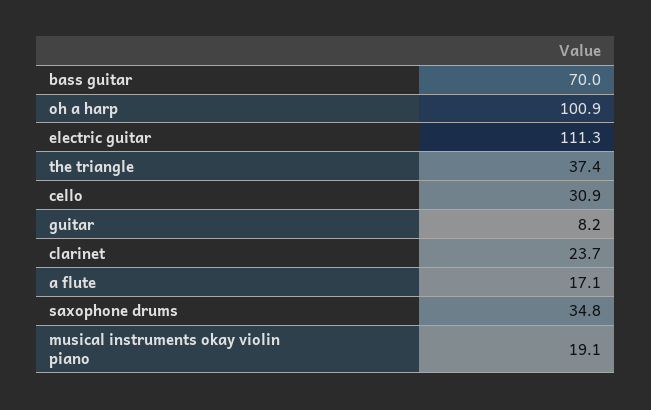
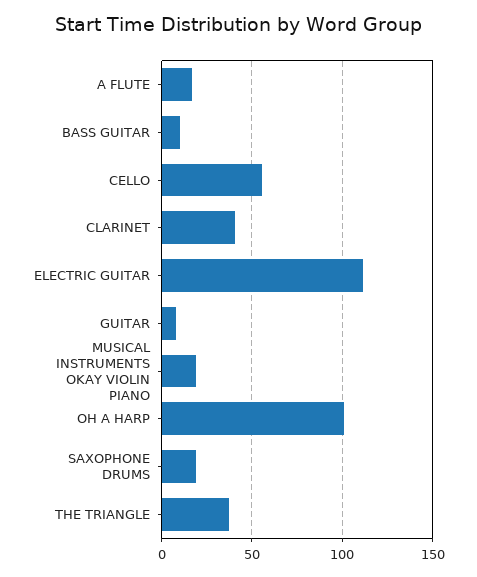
bass guitar: 70 -> 10
cello: 30.9 -> 55
clarinet: 23.7 -> 40
saxophone drums: 34.8 -> 20

